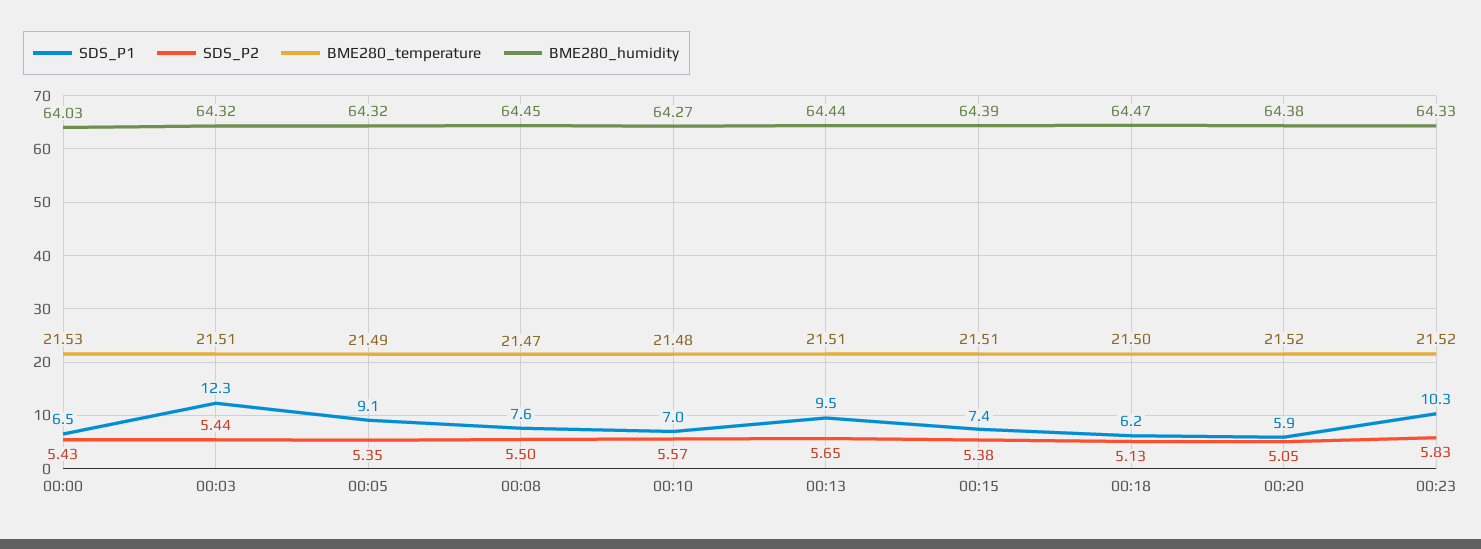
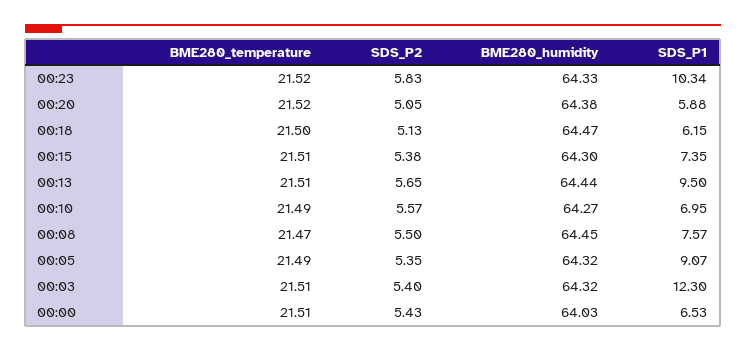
BME280_temperature, 00:00: 21.53 -> 21.51
SDS_P2, 00:03: 5.44 -> 5.4
BME280_temperature, 00:10: 21.48 -> 21.49
BME280_humidity, 00:15: 64.39 -> 64.3

